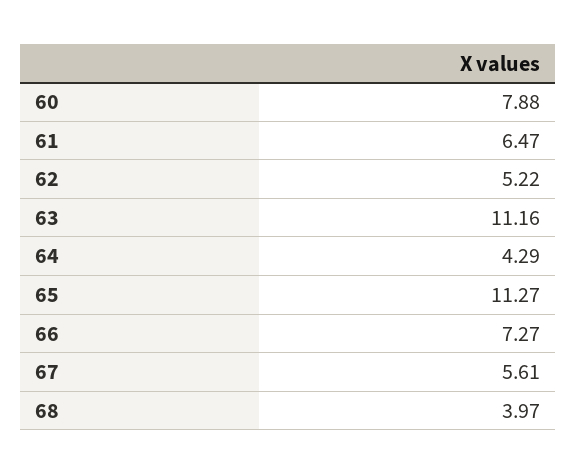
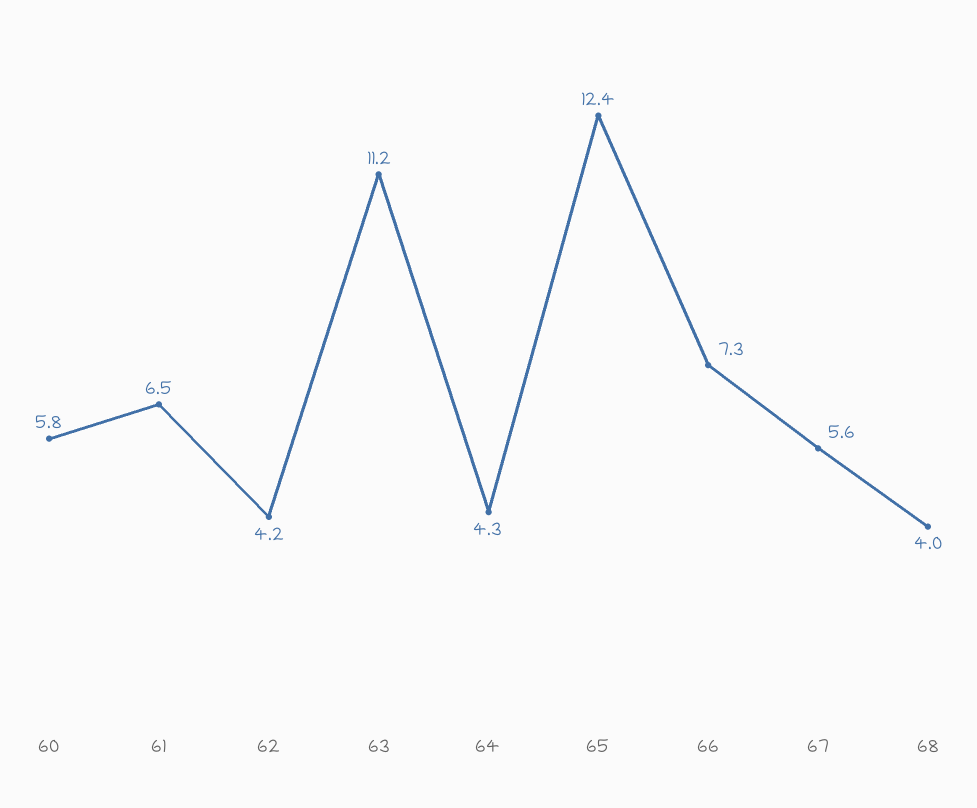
60: 7.88 -> 5.8
62: 5.22 -> 4.2
65: 11.27 -> 12.4

